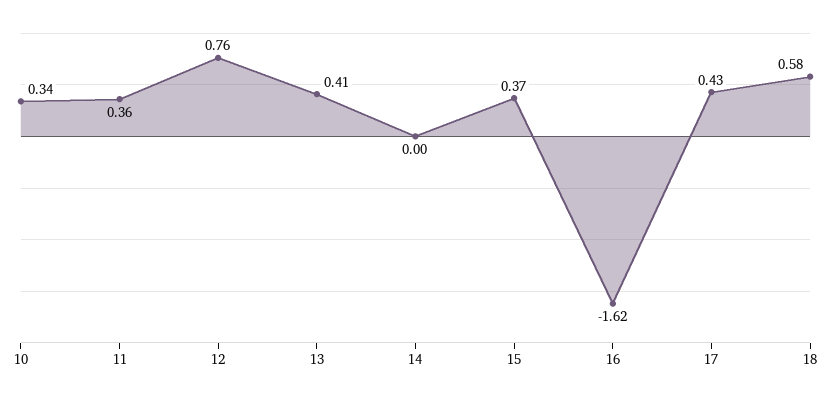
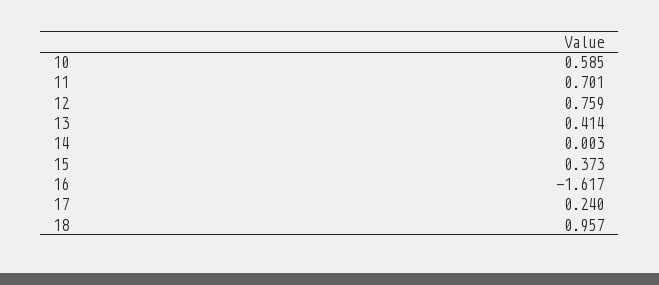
10: 0.34 -> 0.585
11: 0.36 -> 0.701
17: 0.43 -> 0.24
18: 0.58 -> 0.957

